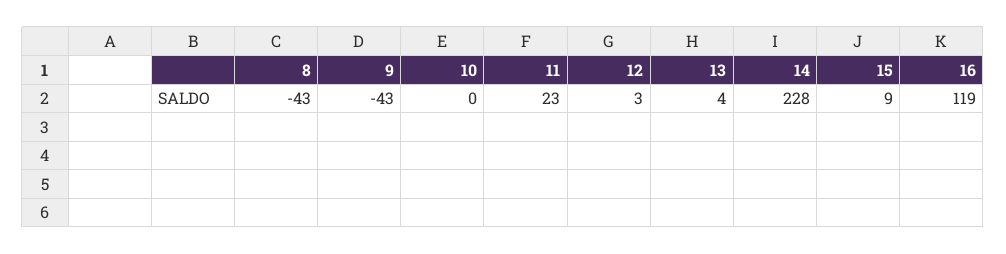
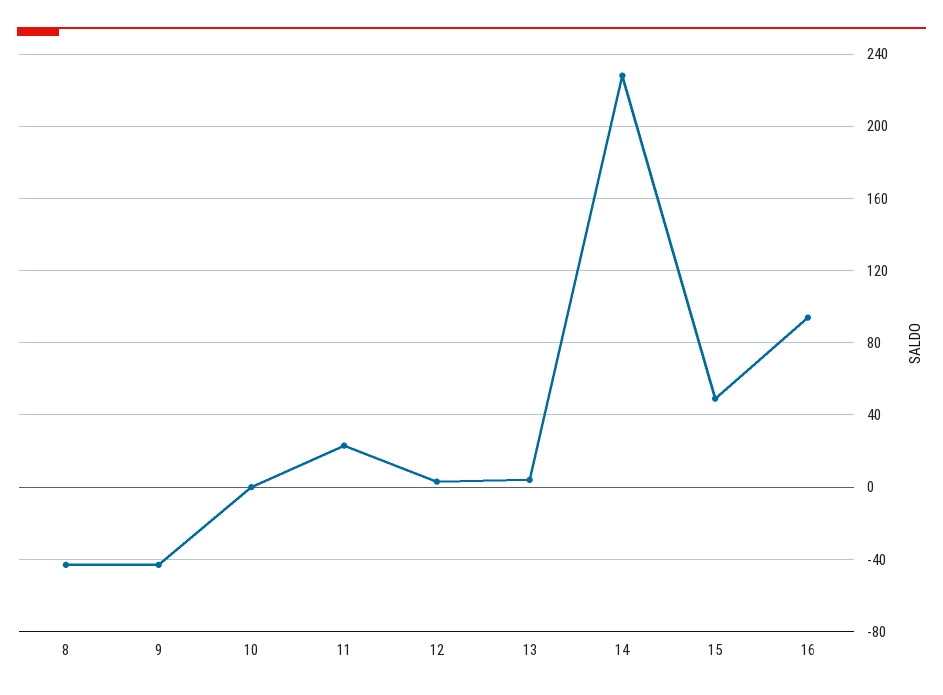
15: 9 -> 50
16: 119 -> 95

